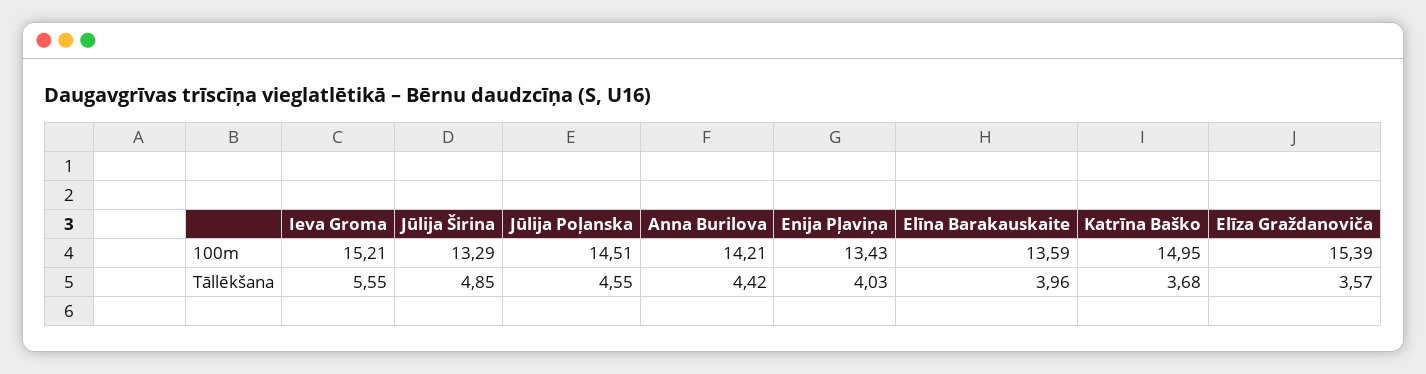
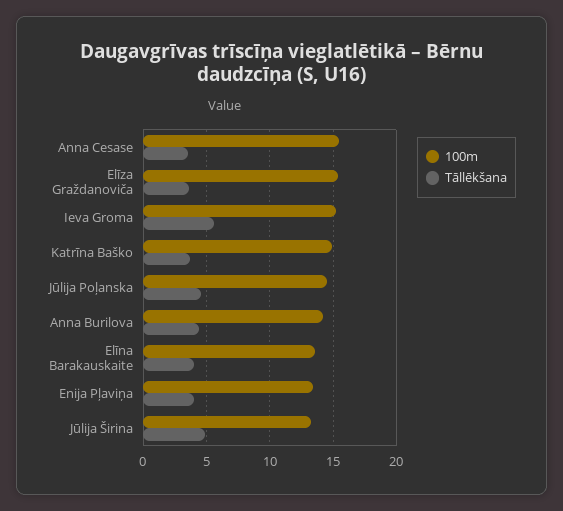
100m, Anna Cesase: none -> 15.5
Tāllēkšana, Anna Cesase: none -> 3.5

